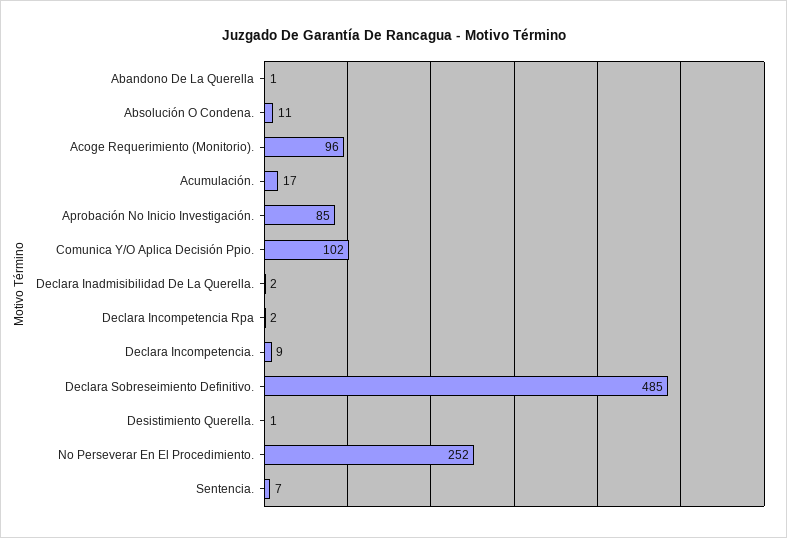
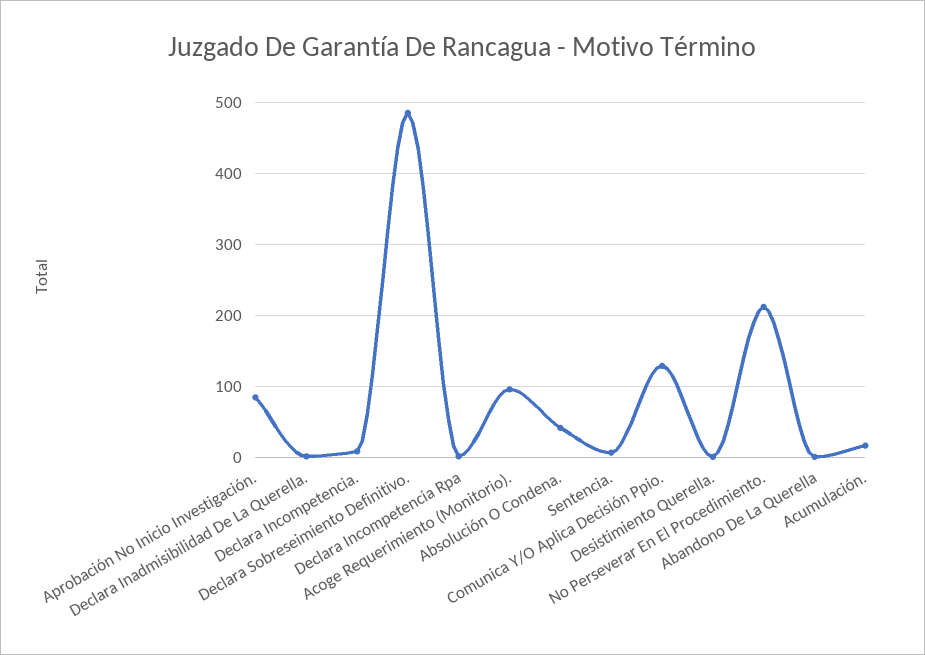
Absolución O Condena.: 11 -> 40
Comunica Y/O Aplica Decisión Ppio.: 102 -> 130
No Perseverar En El Procedimiento.: 252 -> 210

